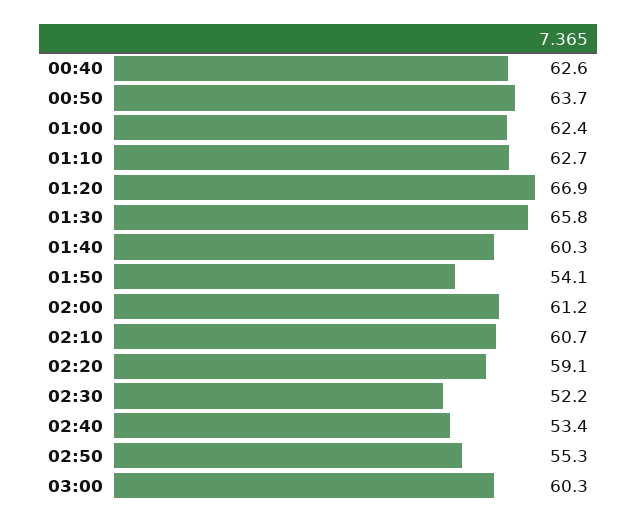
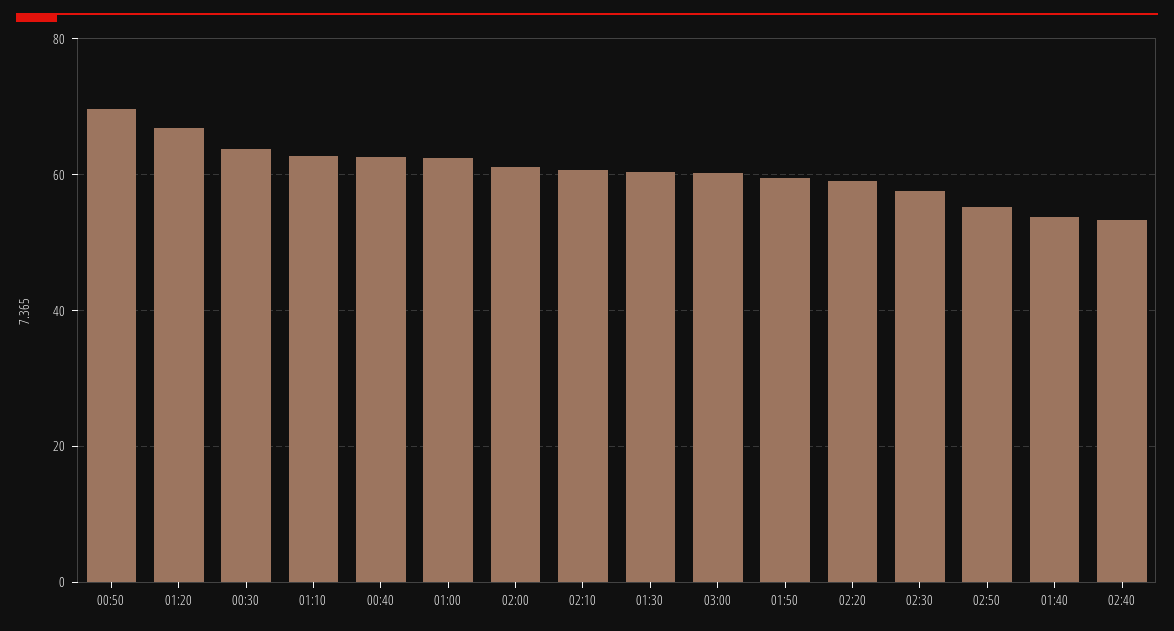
00:50: 63.7 -> 70
01:30: 65.8 -> 60
01:40: 60.3 -> 54
01:50: 54.1 -> 60
02:30: 52.2 -> 58
00:30: none -> 64

